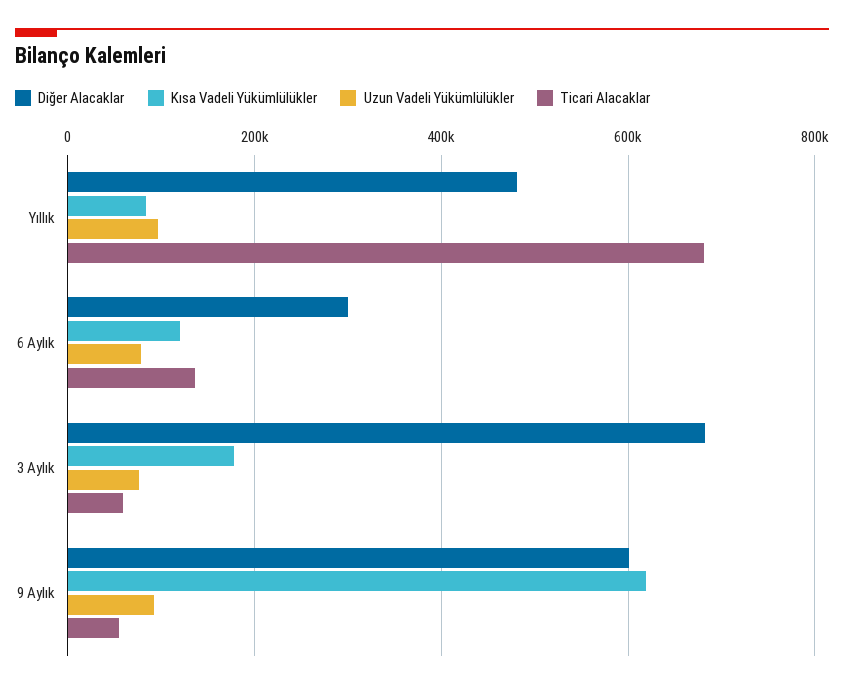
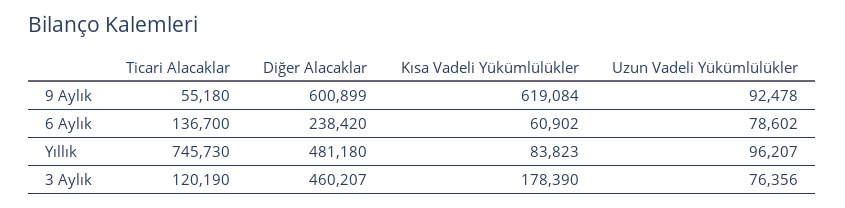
Ticari Alacaklar, Yıllık: 680000 -> 745730
Diğer Alacaklar, 6 Aylık: 300000 -> 238420
Kısa Vadeli Yükümlülükler, 6 Aylık: 120000 -> 60902
Diğer Alacaklar, 3 Aylık: 680000 -> 460207
Ticari Alacaklar, 3 Aylık: 60000 -> 120190

